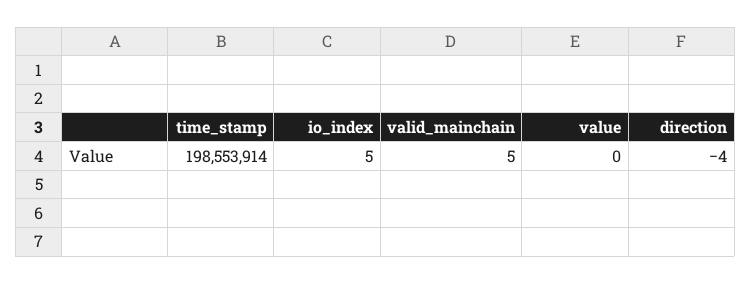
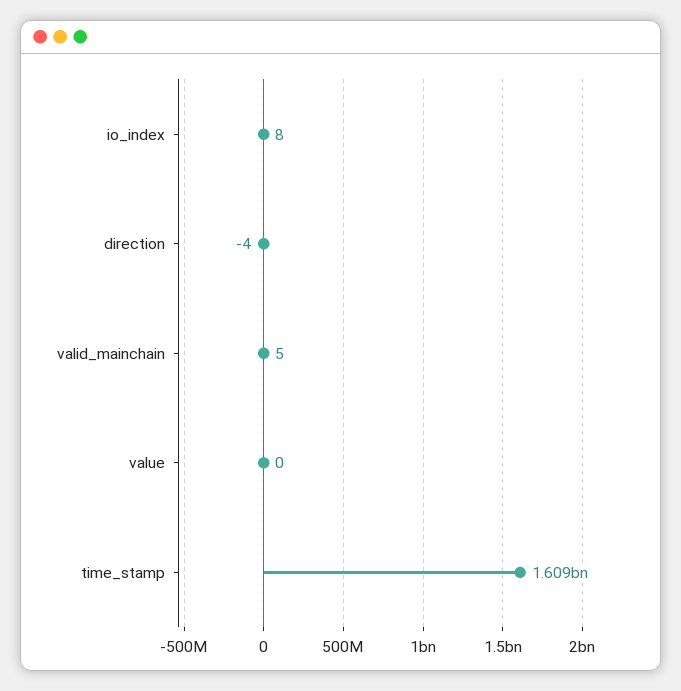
time_stamp: 198553914 -> 1609000000
io_index: 5 -> 8

